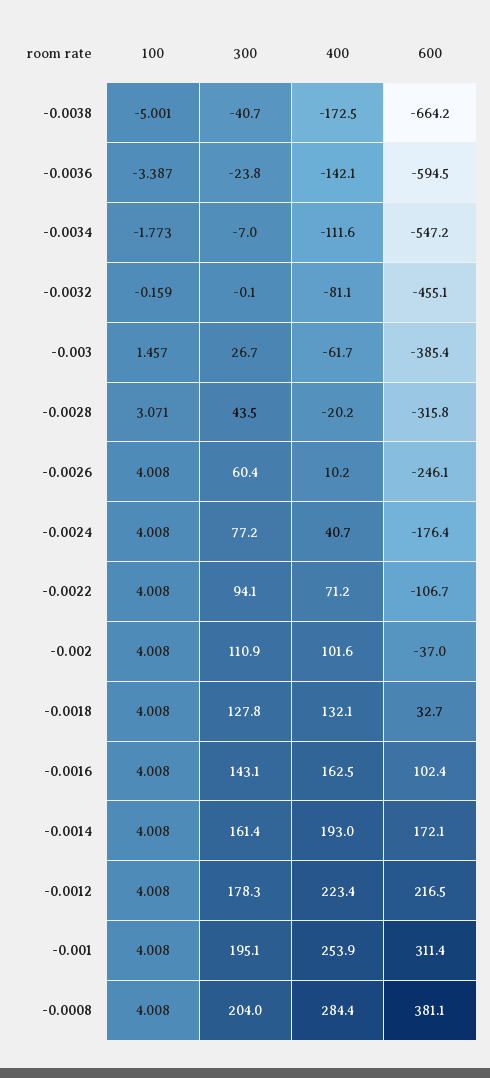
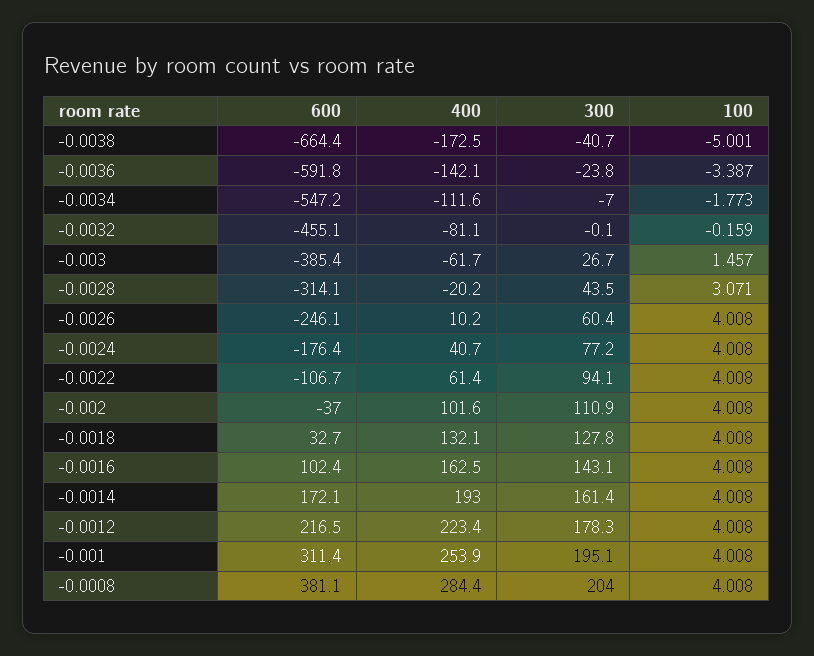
600, -0.0038: -664.2 -> -664.4
600, -0.0036: -594.5 -> -591.8
600, -0.0028: -315.8 -> -314.1
400, -0.0022: 71.2 -> 61.4

